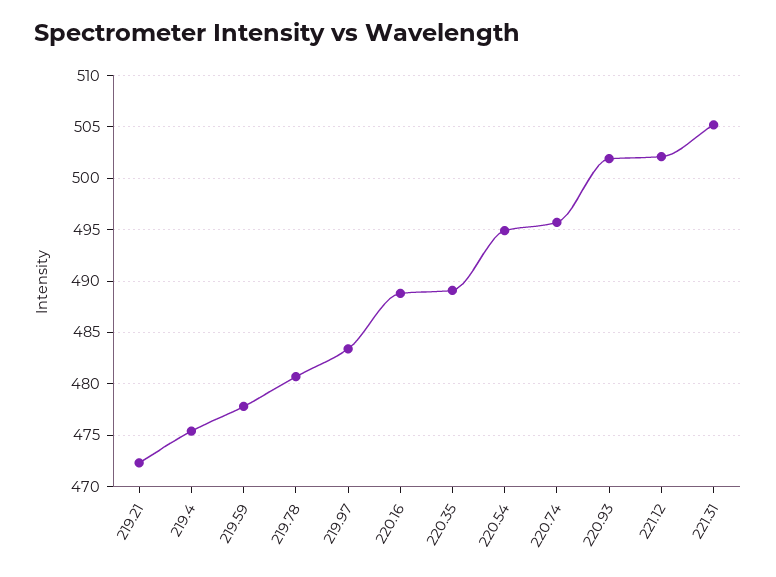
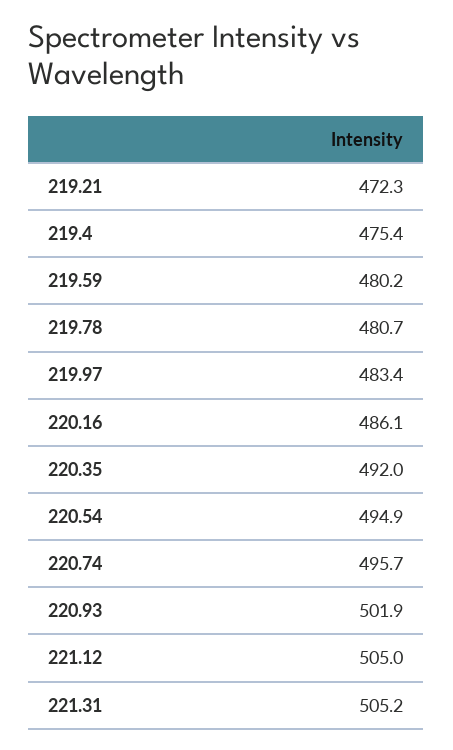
219.59: 478 -> 480.2
220.16: 489 -> 486.1
220.35: 489 -> 492
221.12: 502 -> 505

